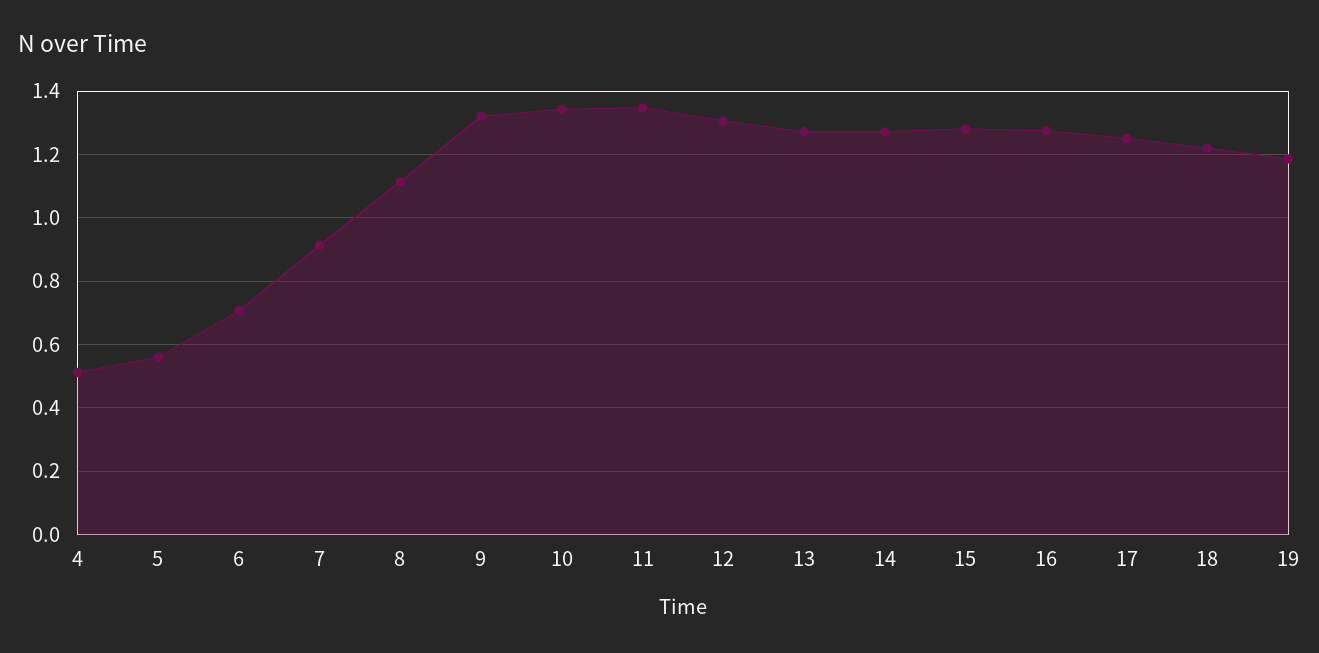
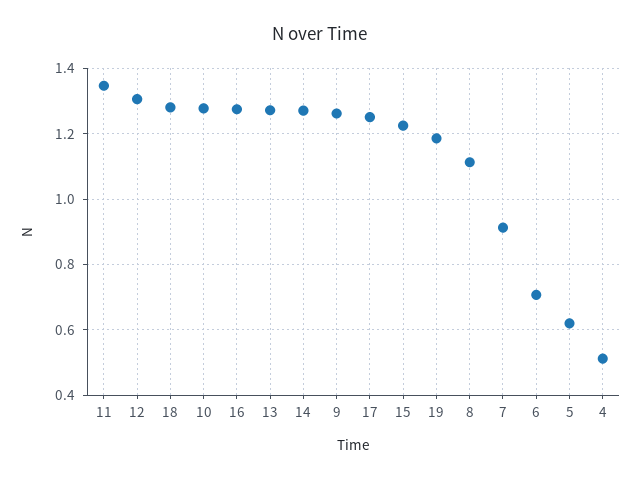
5: 0.56 -> 0.62
9: 1.32 -> 1.26
10: 1.34 -> 1.28
15: 1.28 -> 1.22
18: 1.22 -> 1.28

